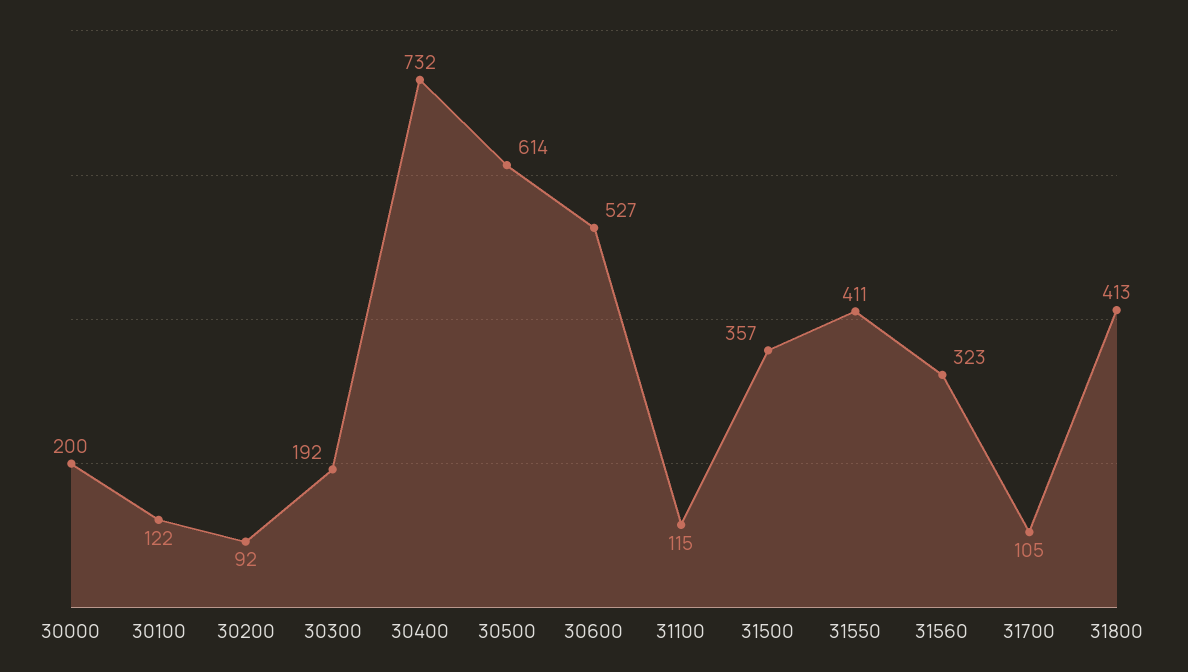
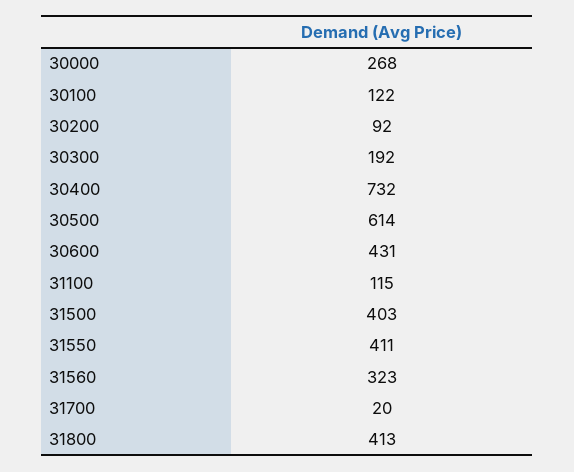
30000: 200 -> 268
30600: 527 -> 431
31500: 357 -> 403
31700: 105 -> 20

